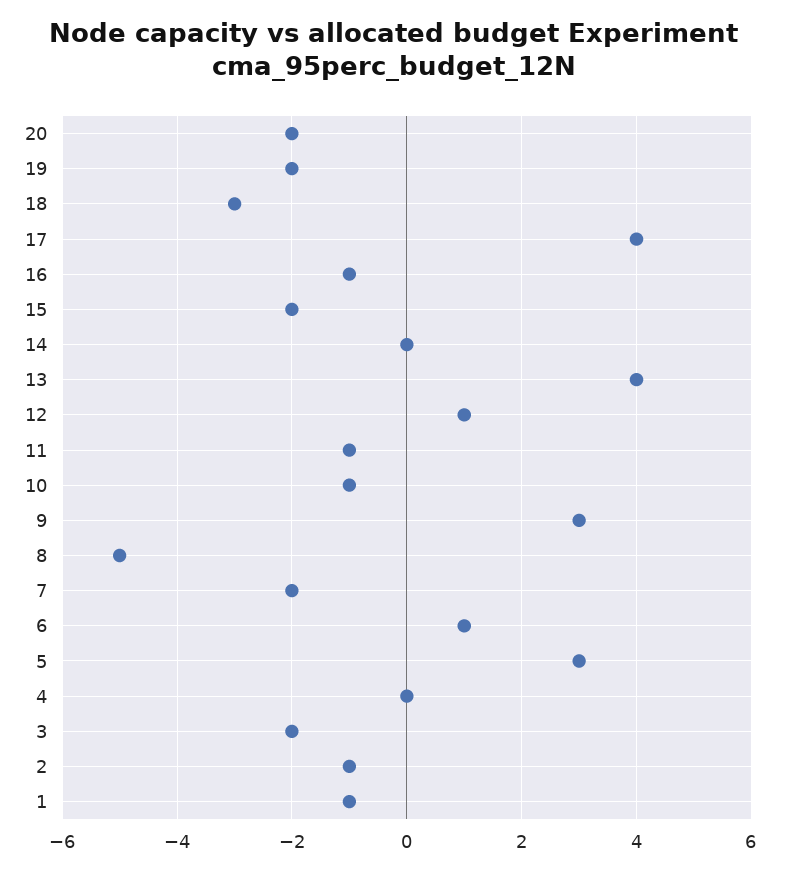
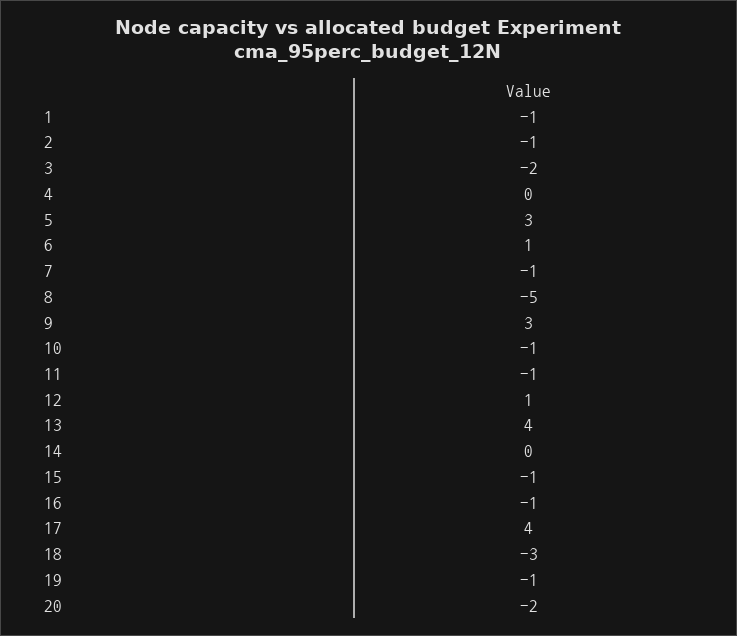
19: -2 -> -1
15: -2 -> -1
7: -2 -> -1

